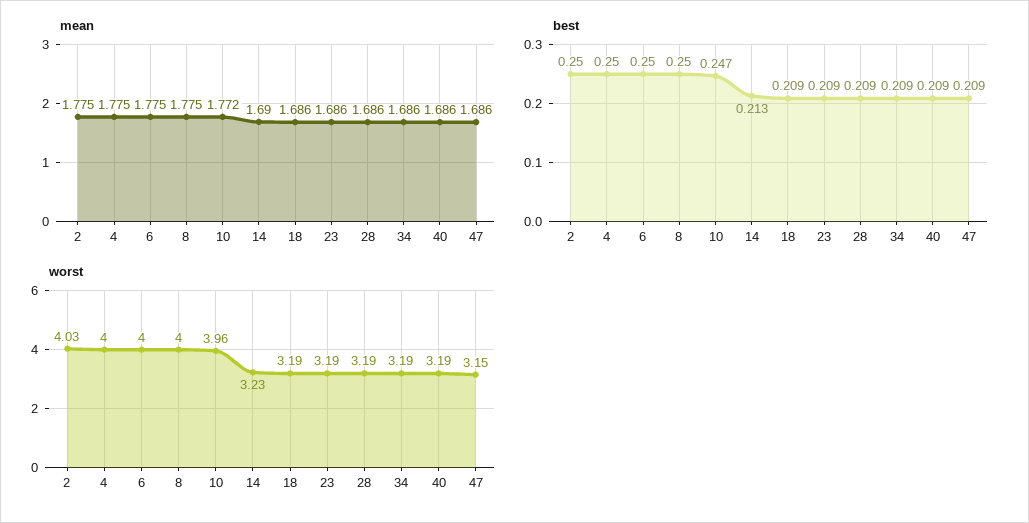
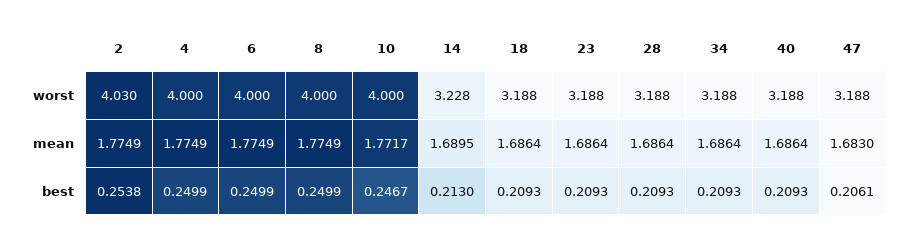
mean, 47: 1.686 -> 1.683
best, 2: 0.25 -> 0.2538
best, 47: 0.209 -> 0.2061
worst, 10: 3.96 -> 4
worst, 47: 3.15 -> 3.188

